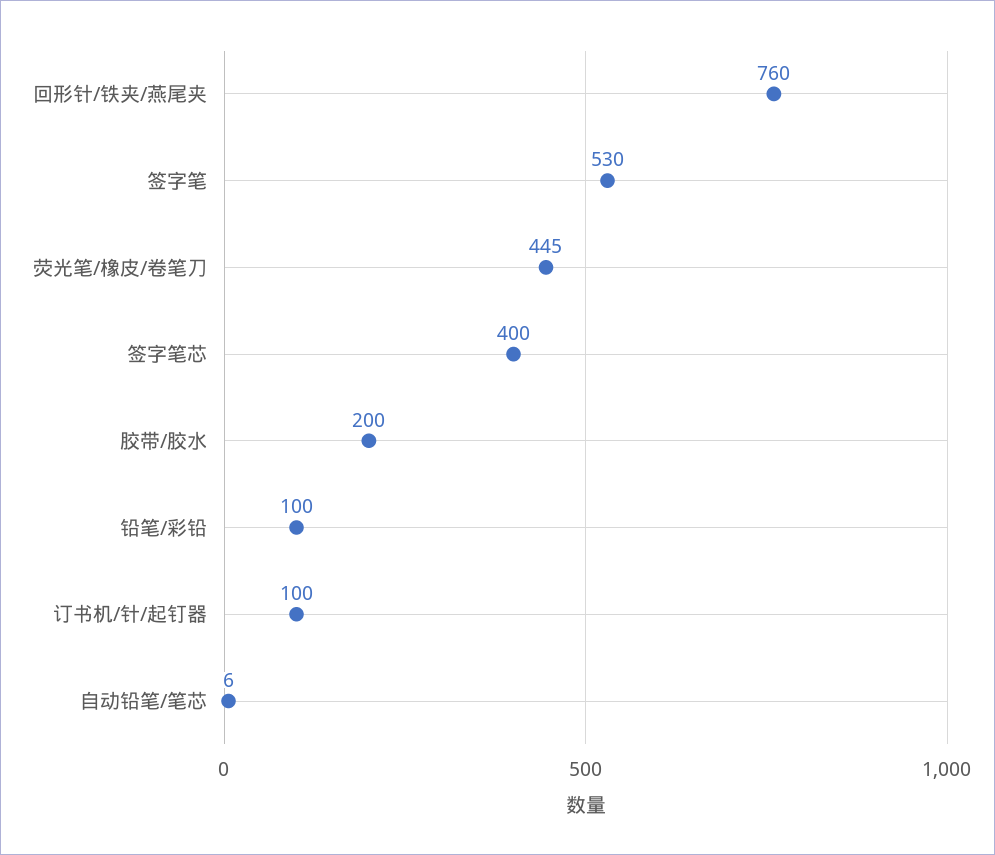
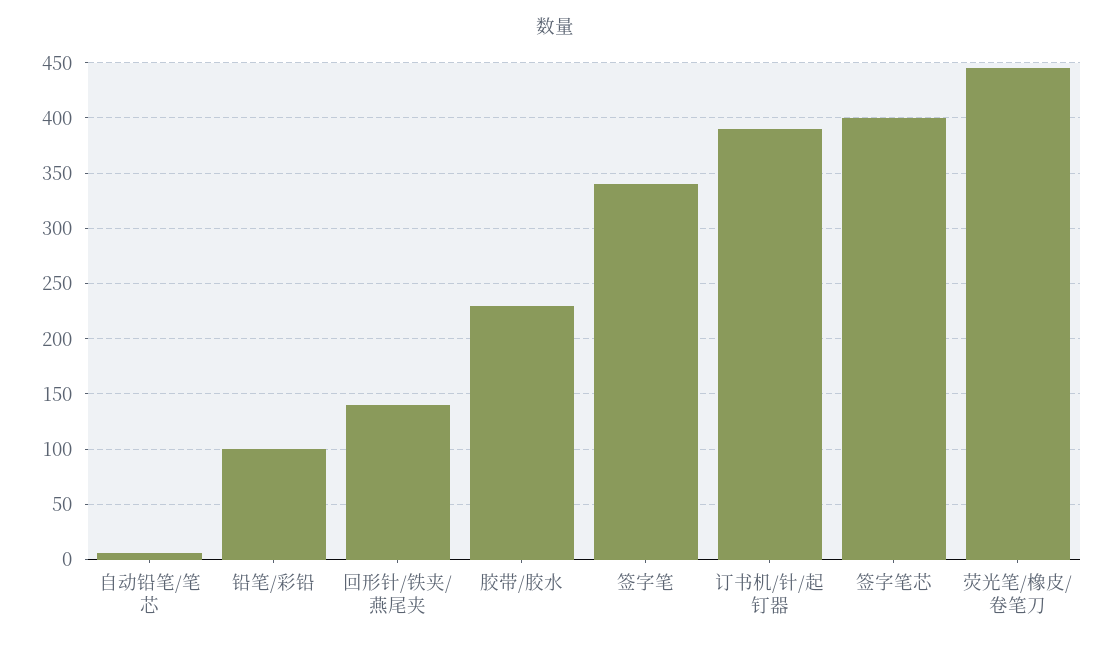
回形针/铁夹/燕尾夹: 760 -> 140
签字笔: 530 -> 340
胶带/胶水: 200 -> 230
订书机/针/起钉器: 100 -> 390

